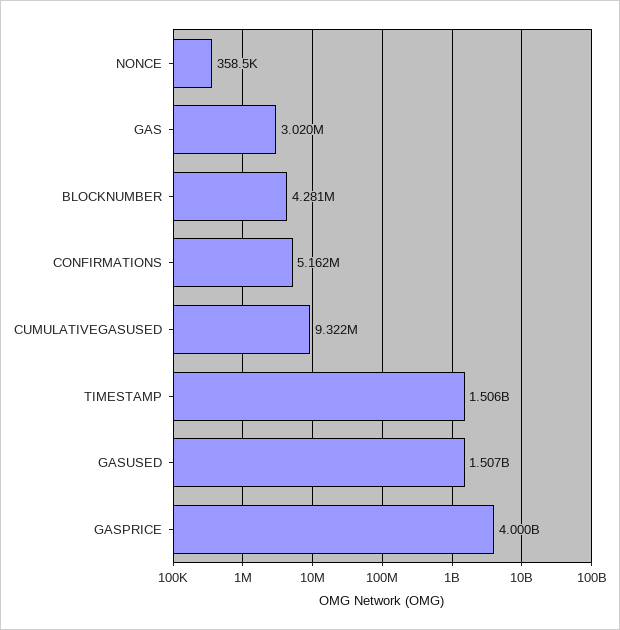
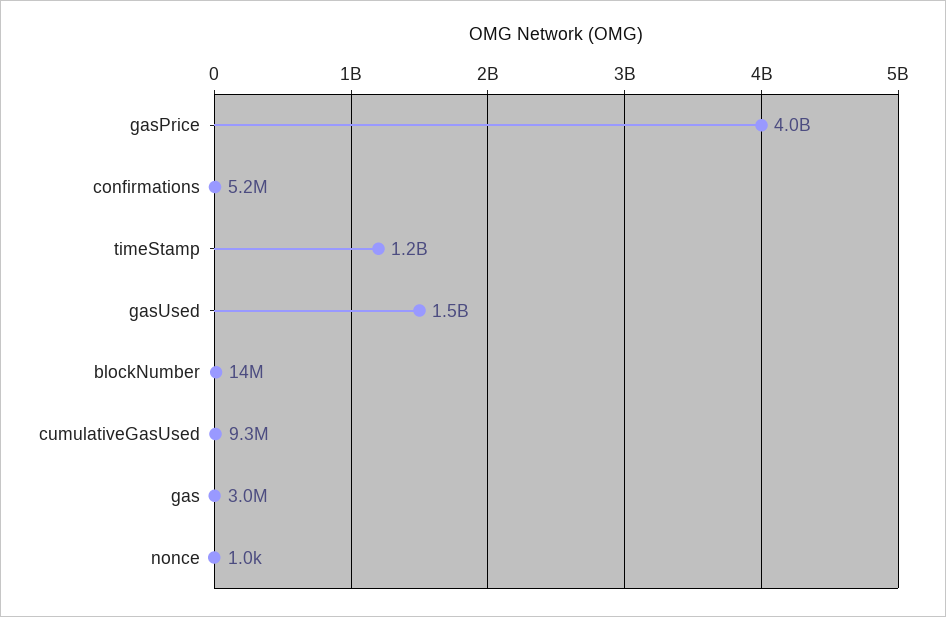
NONCE: 358500 -> 1000
BLOCKNUMBER: 4281000 -> 14000000
TIMESTAMP: 1506000000 -> 1200000000

